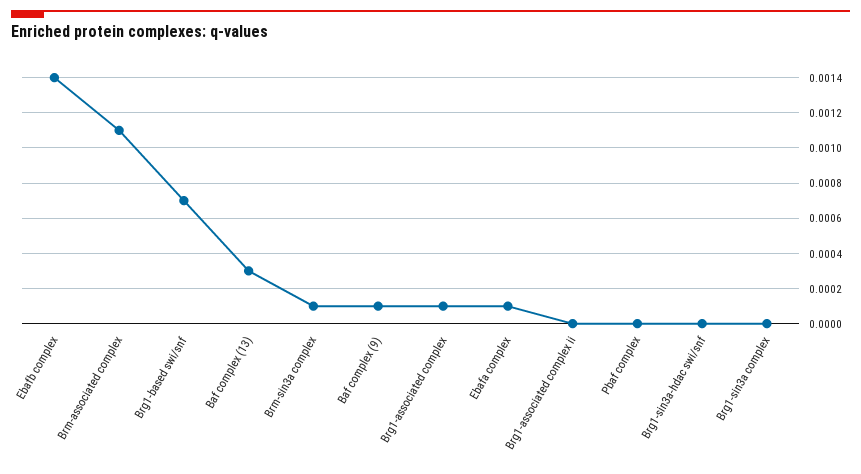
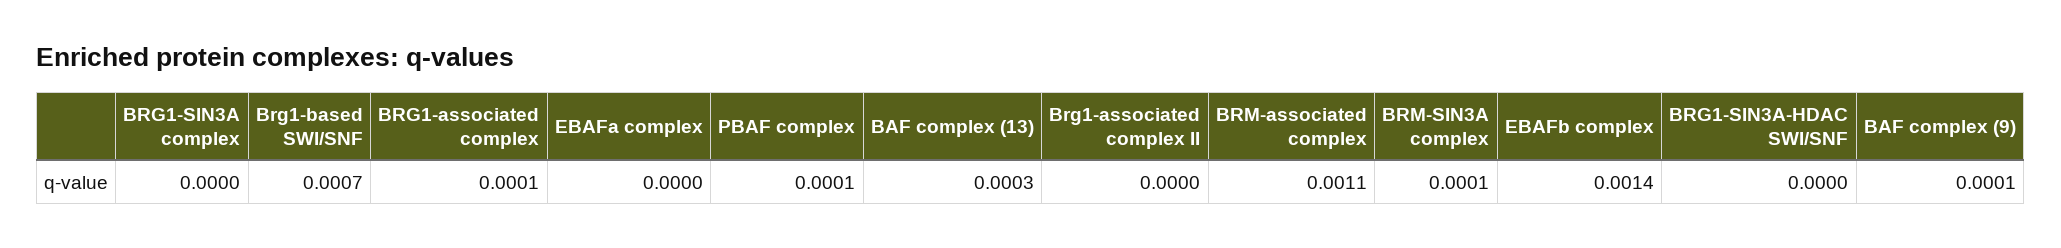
Ebafa complex: 0.0001 -> 0
Pbaf complex: 0 -> 0.0001

